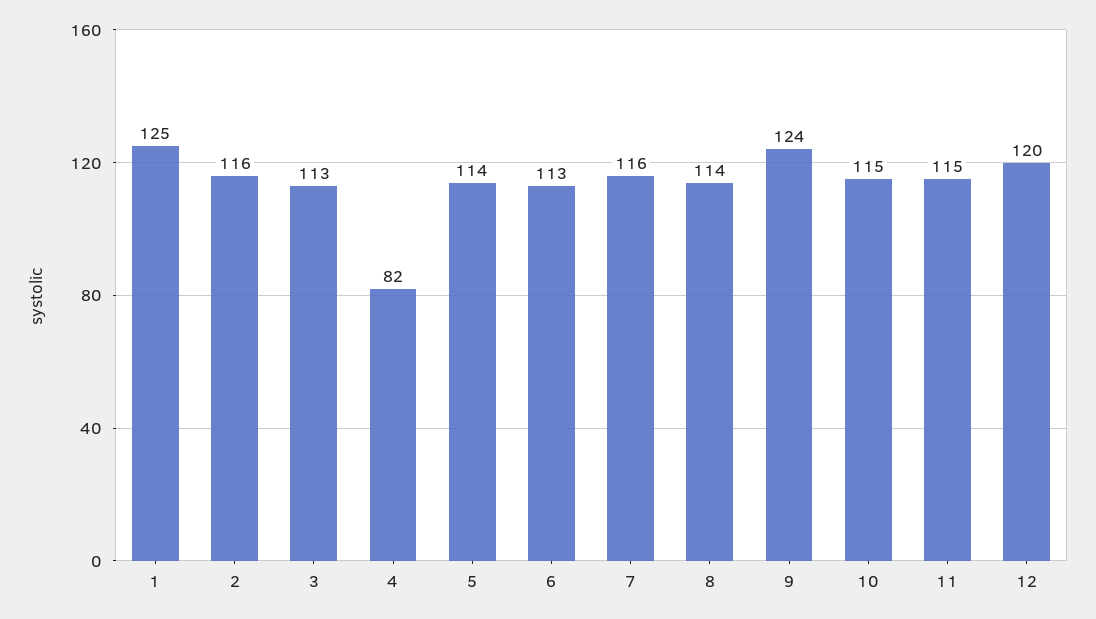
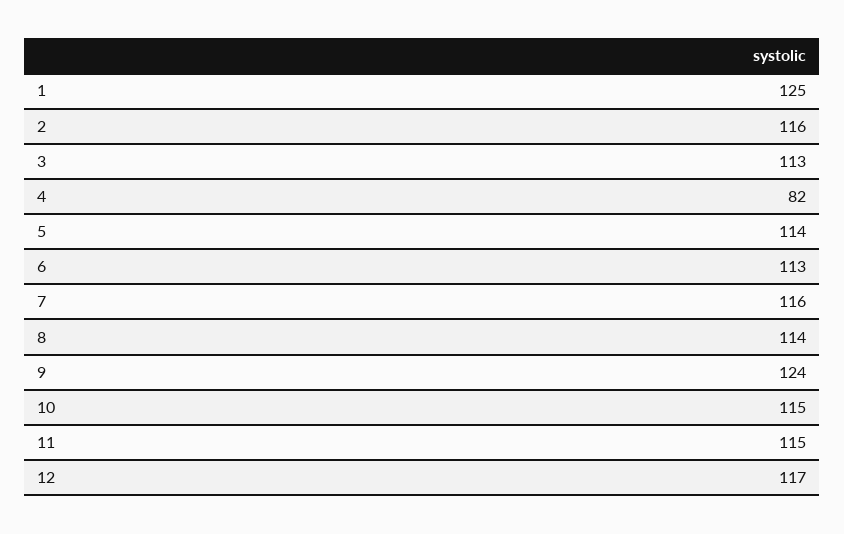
12: 120 -> 117

